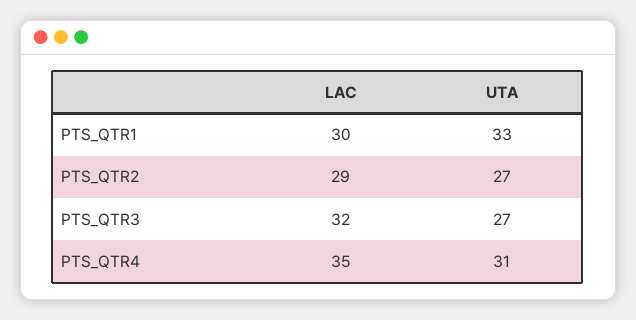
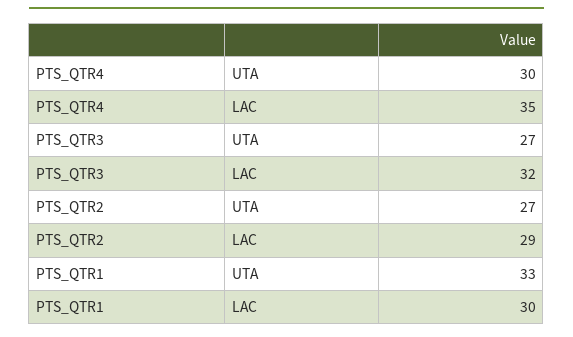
UTA, PTS_QTR4: 31 -> 30

